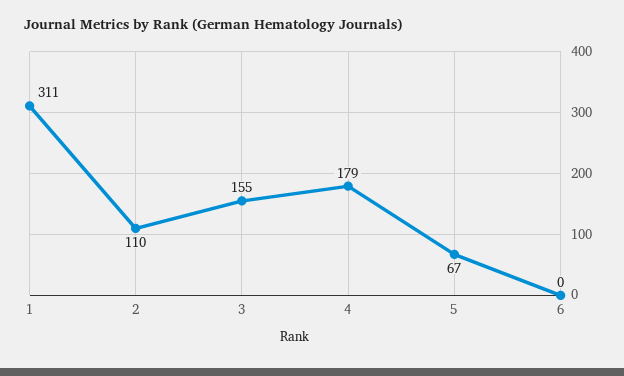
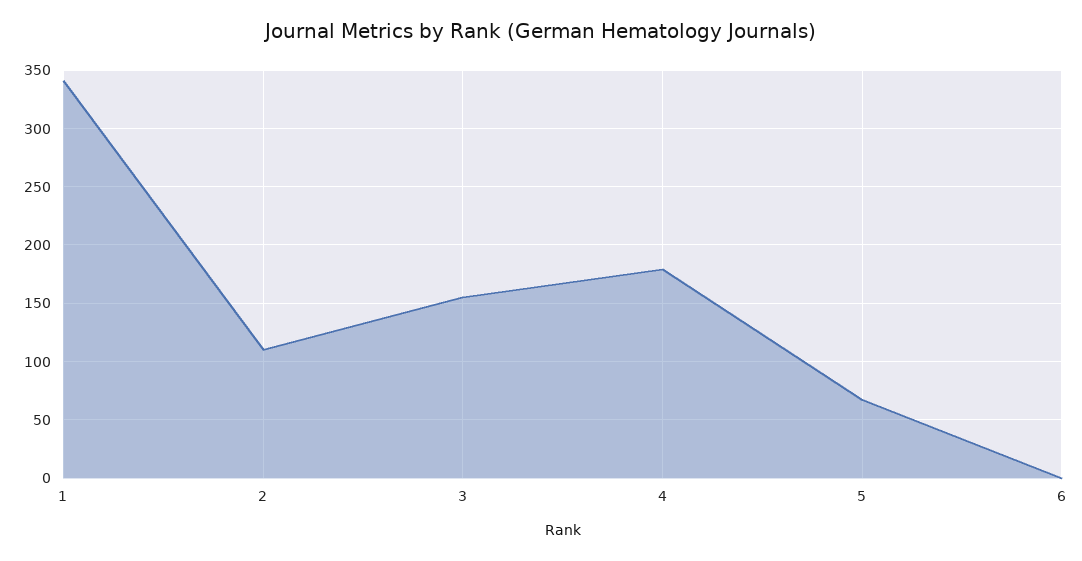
1: 311 -> 340

